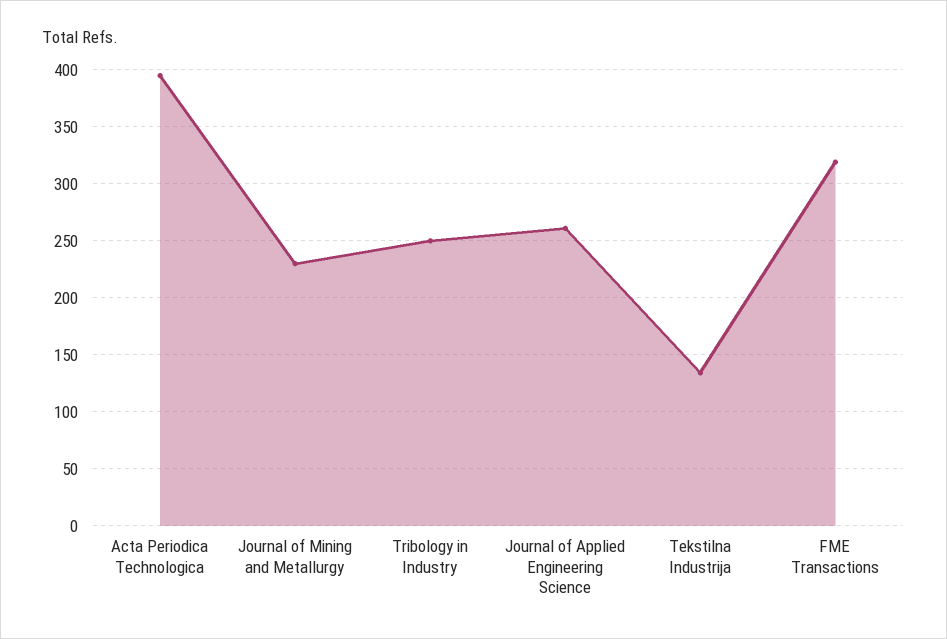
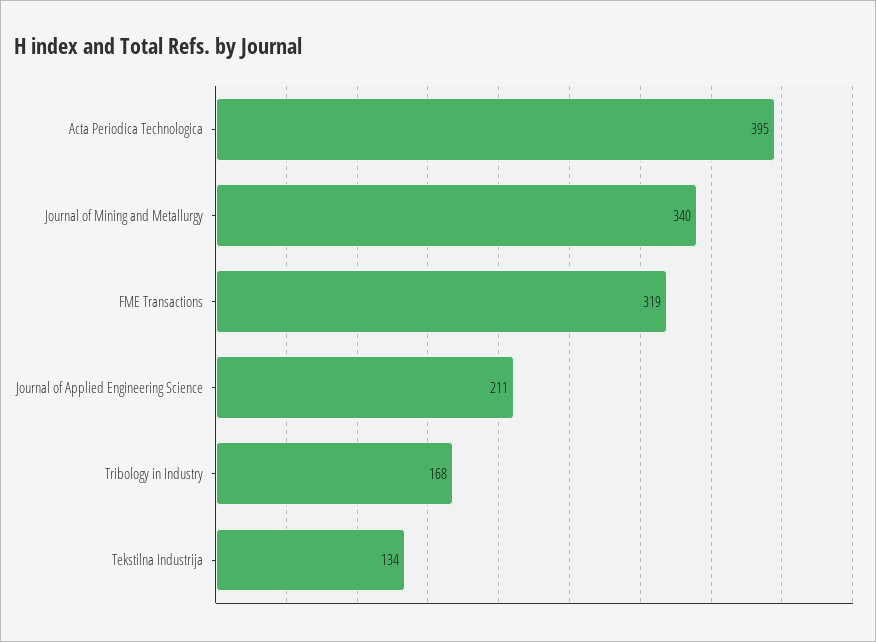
Journal of Mining and Metallurgy: 230 -> 340
Tribology in Industry: 250 -> 168
Journal of Applied Engineering Science: 260 -> 211

